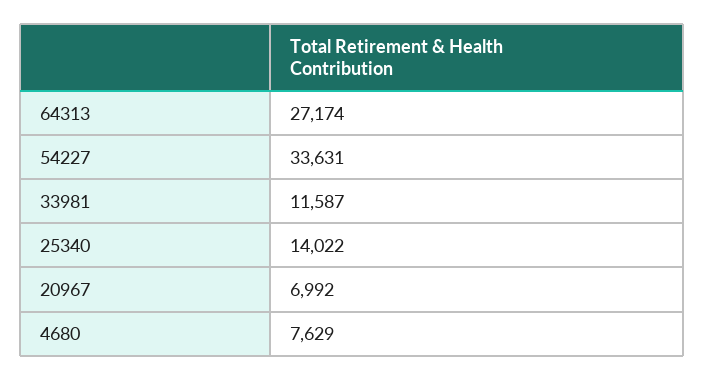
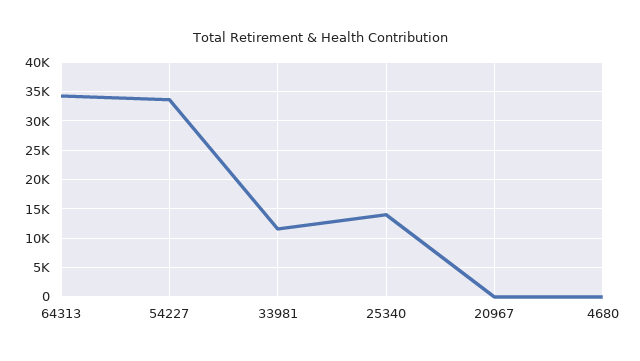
64313: 27174 -> 35000
20967: 6992 -> 0
4680: 7629 -> 0

